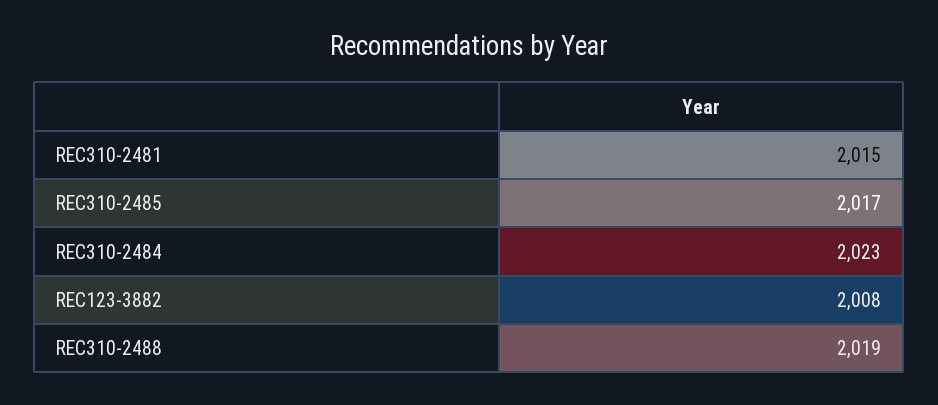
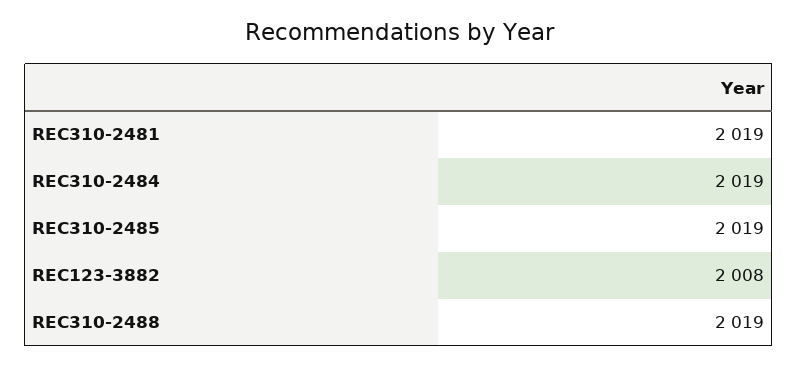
REC310-2481: 2015 -> 2019
REC310-2485: 2017 -> 2019
REC310-2484: 2023 -> 2019

